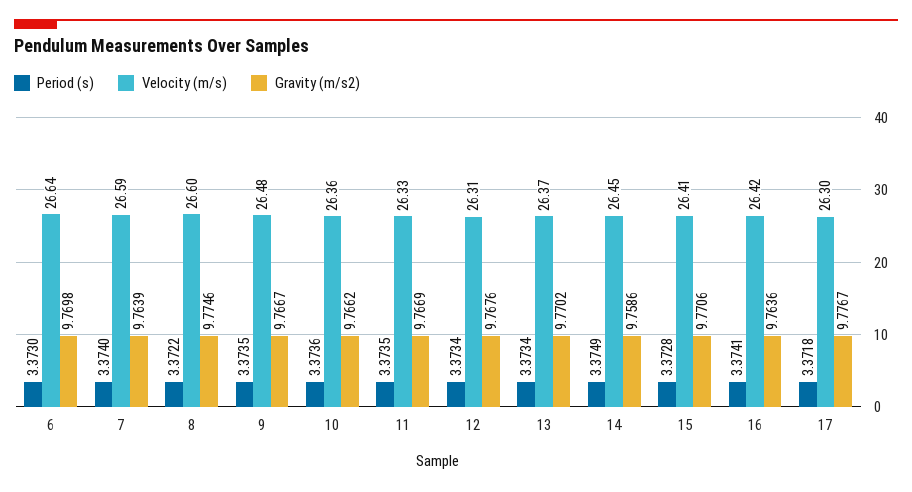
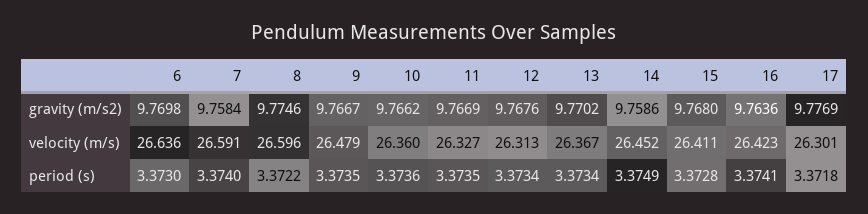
Gravity (m/s2), 7: 9.7639 -> 9.7584
Gravity (m/s2), 15: 9.7706 -> 9.768
Gravity (m/s2), 17: 9.7767 -> 9.7769

